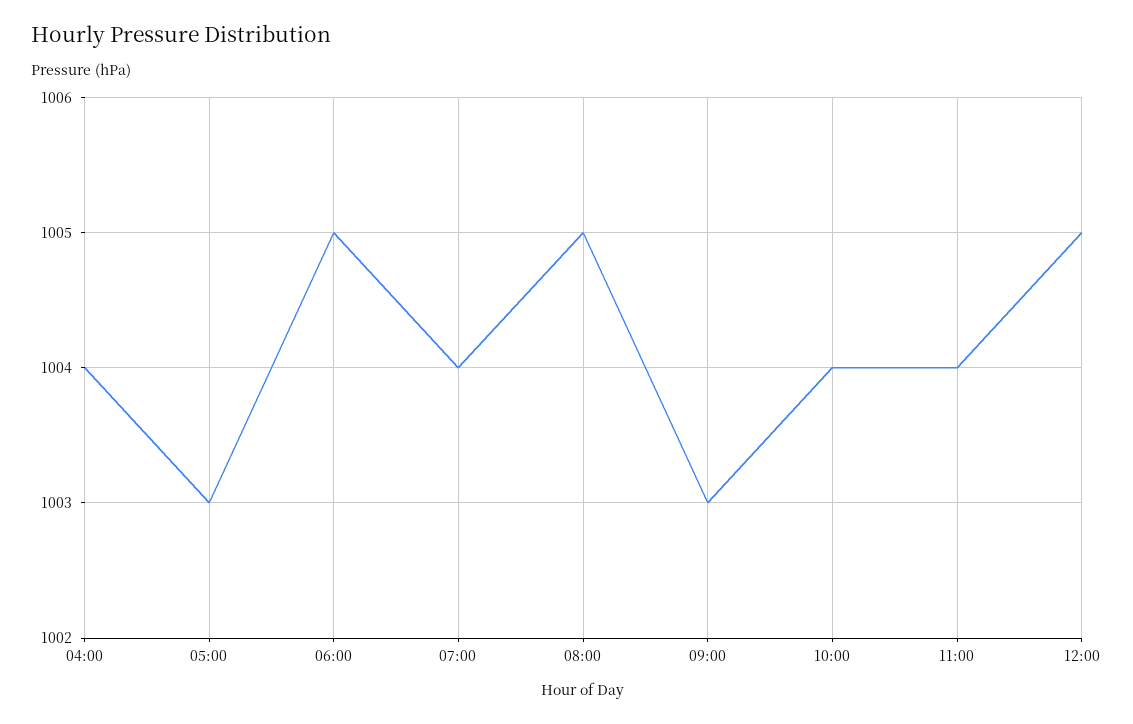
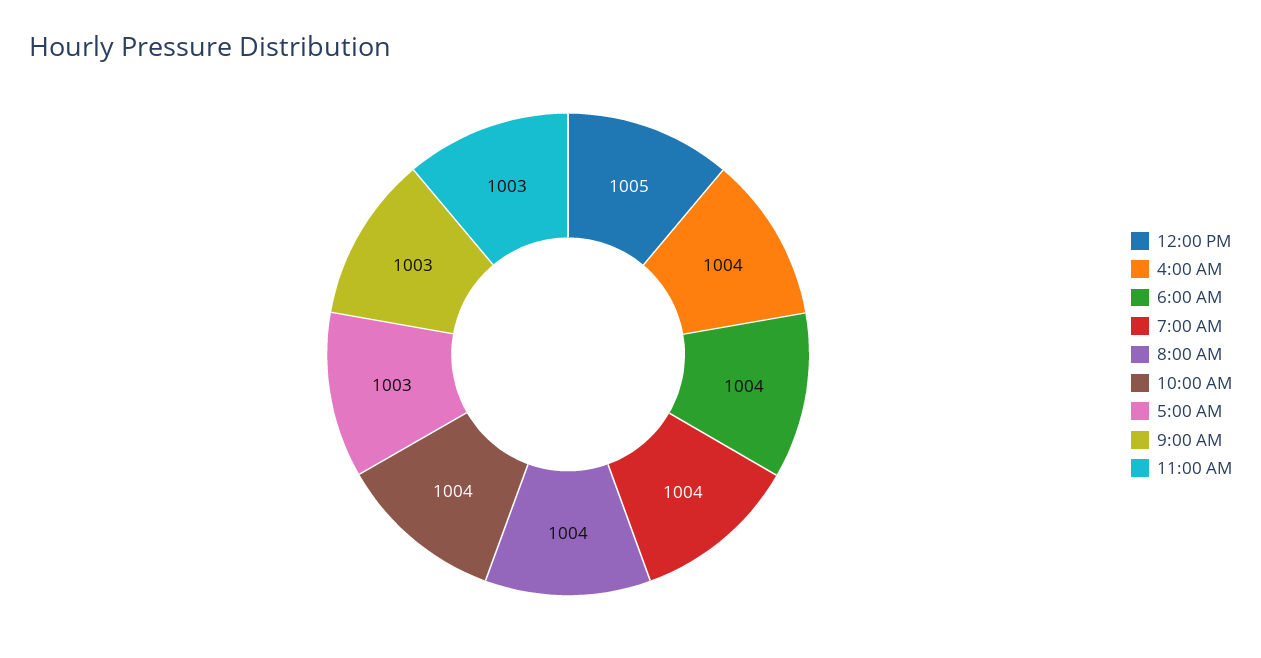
06:00: 1005 -> 1004
08:00: 1005 -> 1004
11:00: 1004 -> 1003

